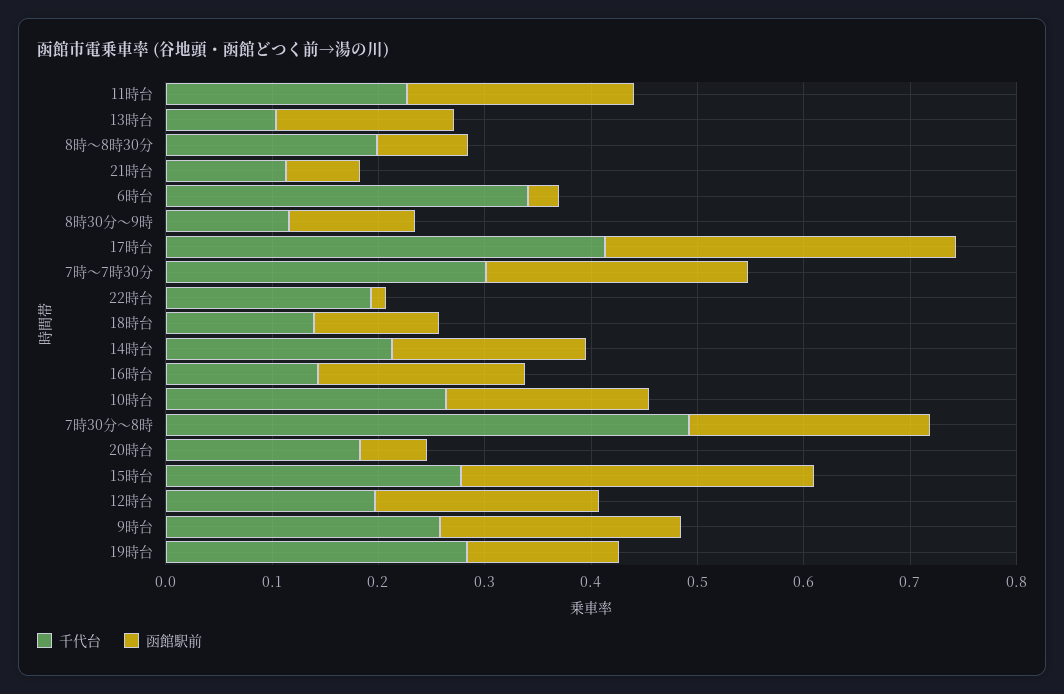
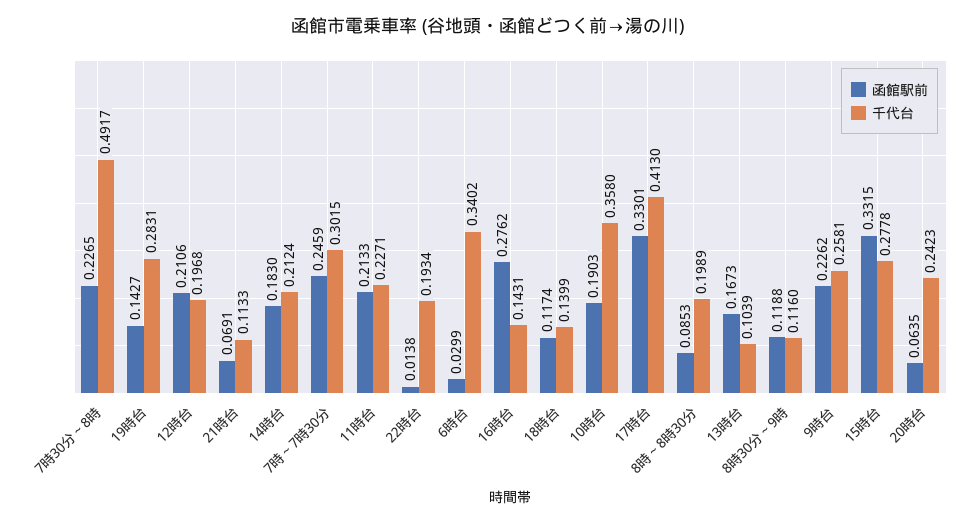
函館駅前, 16時台: 0.2 -> 0.2762
千代台, 10時台: 0.26 -> 0.358
千代台, 20時台: 0.18 -> 0.2423

